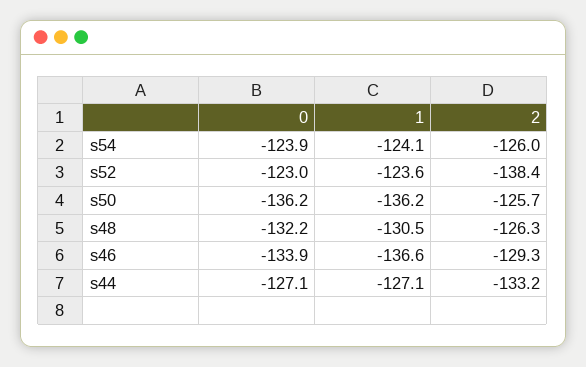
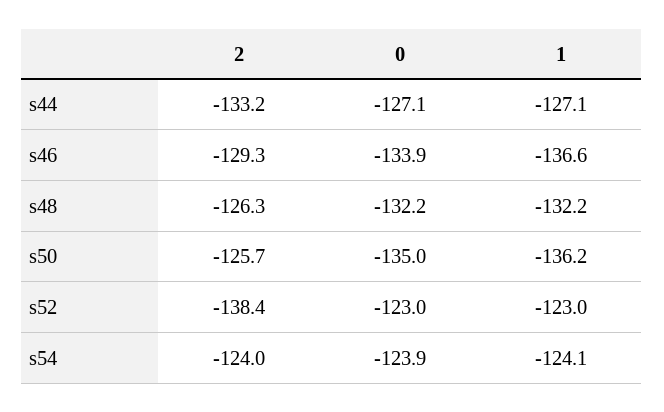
2, s54: -126 -> -124
1, s52: -123.6 -> -123
0, s50: -136.2 -> -135
1, s48: -130.5 -> -132.2

